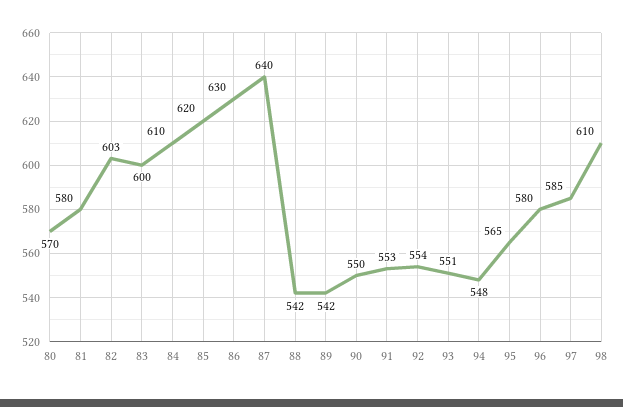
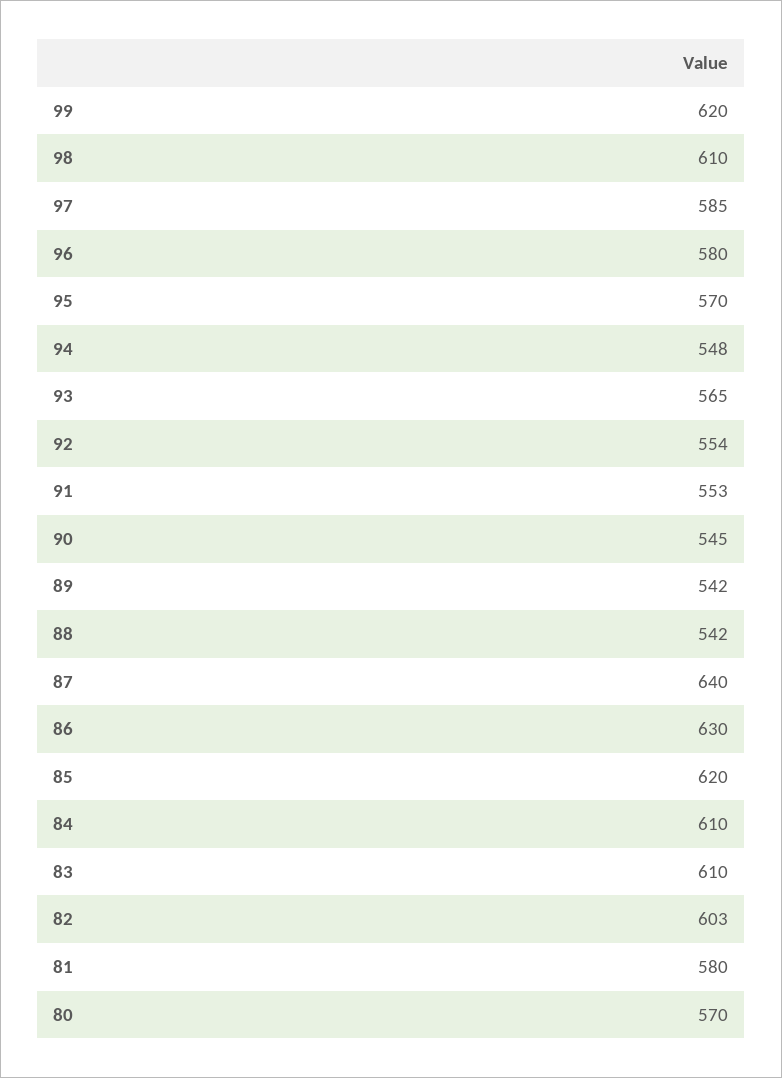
83: 600 -> 610
90: 550 -> 545
93: 551 -> 565
95: 565 -> 570
99: none -> 620

